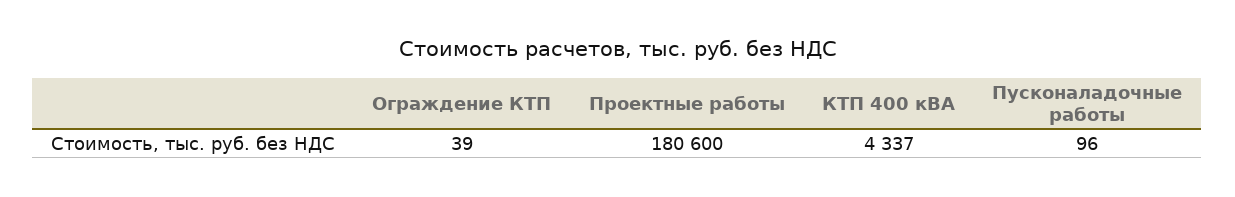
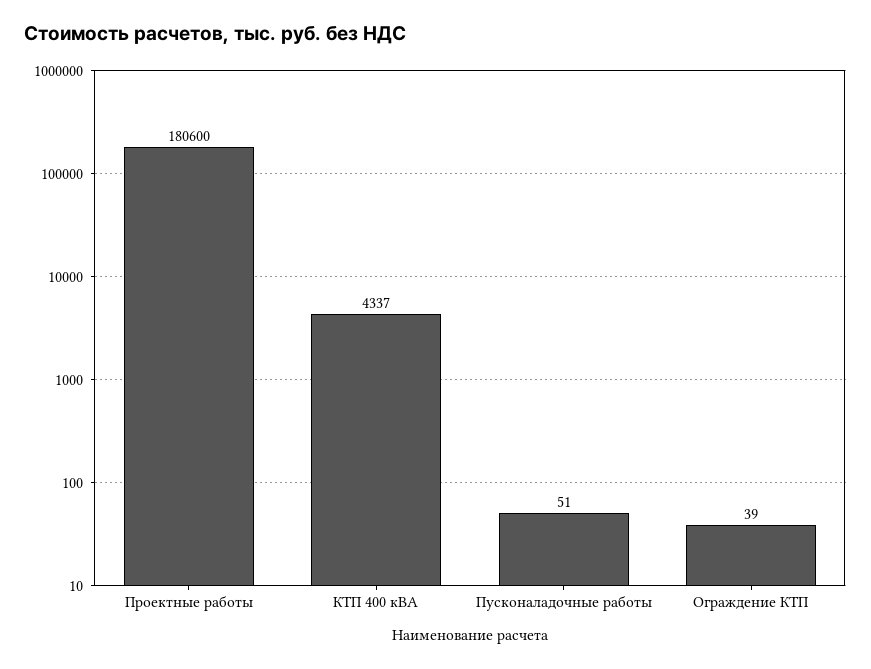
Пусконаладочные работы: 96 -> 51

